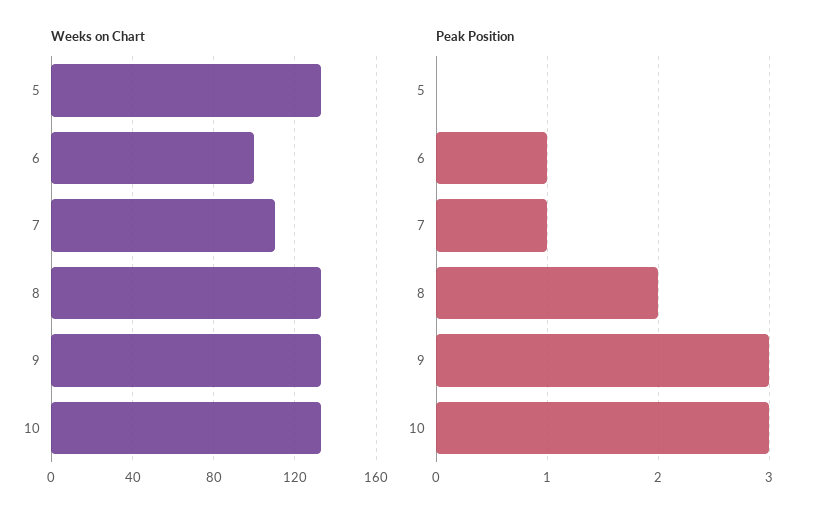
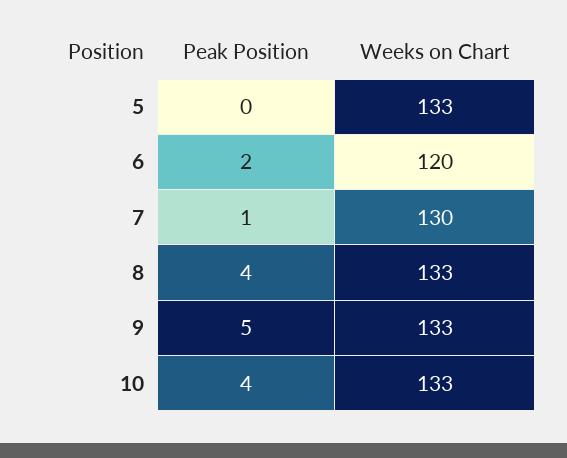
Weeks on Chart, 6: 100 -> 120
Weeks on Chart, 7: 110 -> 130
Peak Position, 6: 1 -> 2
Peak Position, 8: 2 -> 4
Peak Position, 9: 3 -> 5
Peak Position, 10: 3 -> 4

